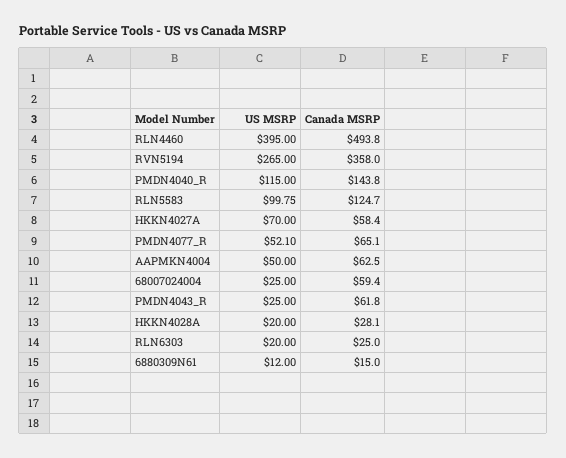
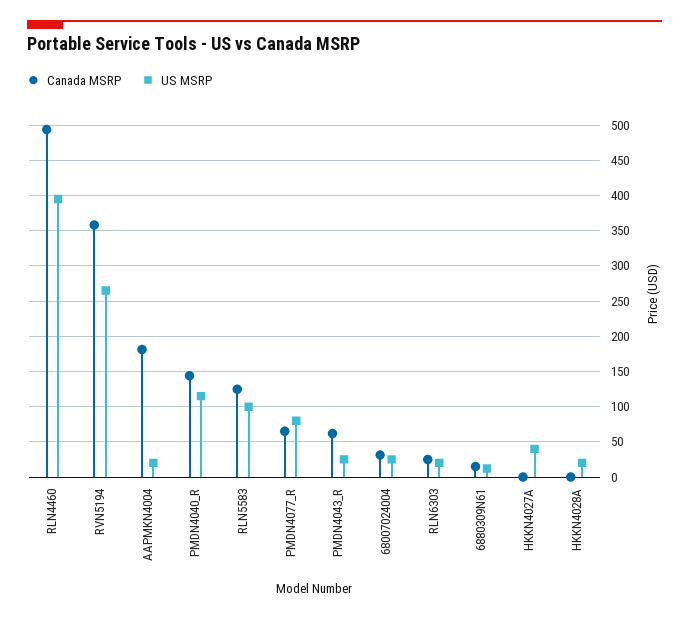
US MSRP, HKKN4027A: 70 -> 40
Canada MSRP, HKKN4027A: 58.4 -> 0
US MSRP, PMDN4077_R: 52.1 -> 80
US MSRP, AAPMKN4004: 50 -> 20
Canada MSRP, AAPMKN4004: 62.5 -> 180
Canada MSRP, 68007024004: 59.4 -> 30
Canada MSRP, HKKN4028A: 28.1 -> 0

